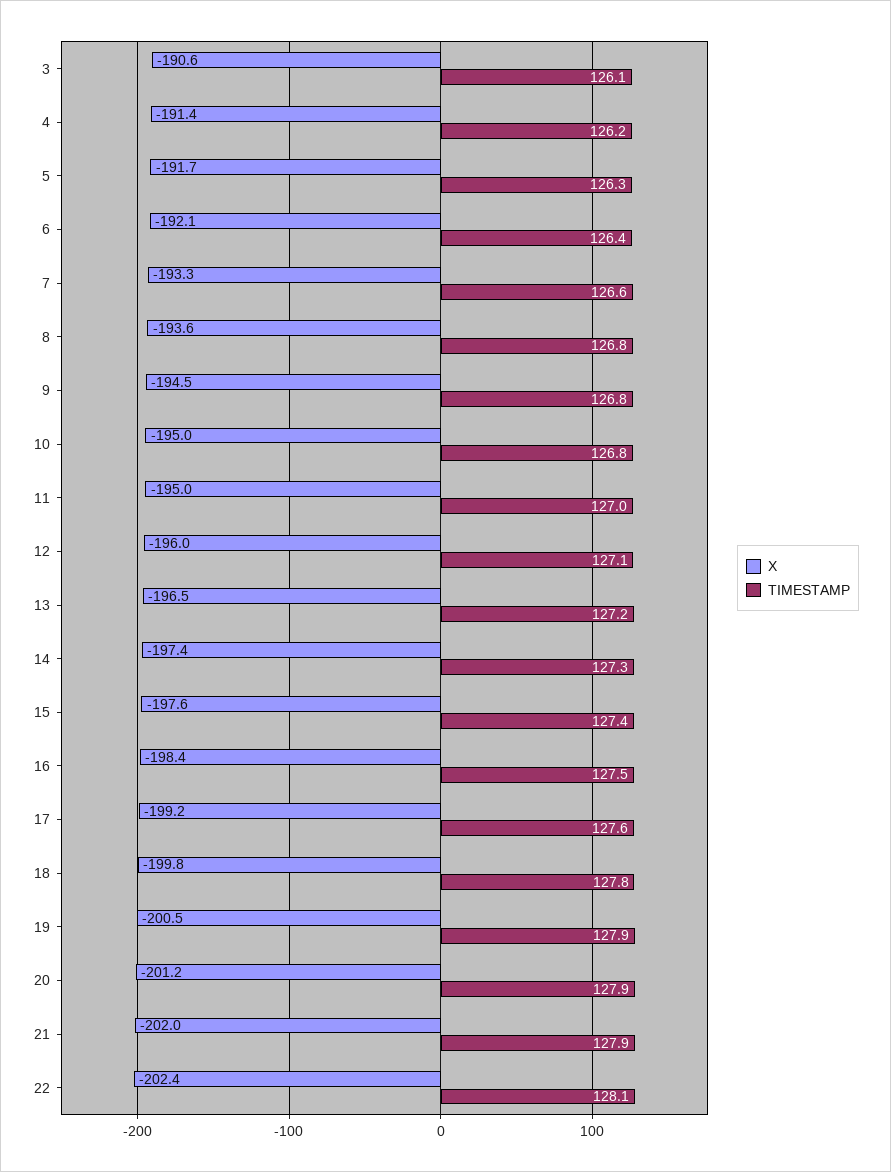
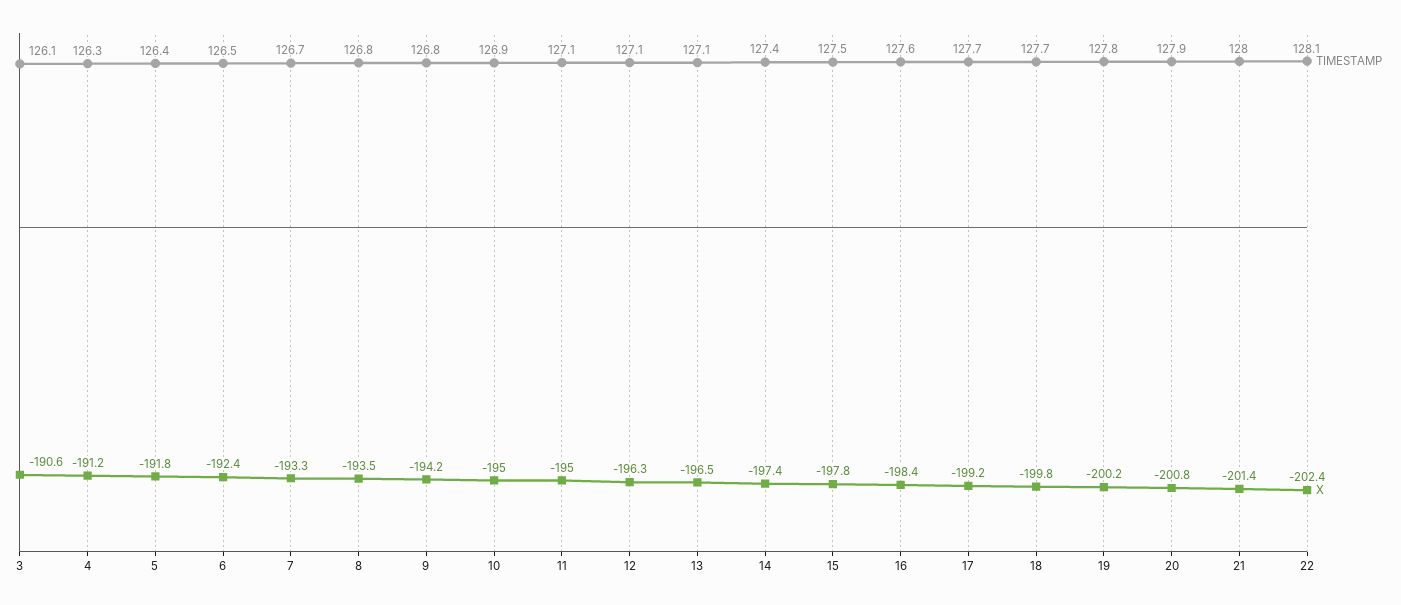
X, 4: -191.4 -> -191.2
TIMESTAMP, 4: 126.2 -> 126.3
X, 5: -191.7 -> -191.8
TIMESTAMP, 5: 126.3 -> 126.4
X, 6: -192.1 -> -192.4
TIMESTAMP, 6: 126.4 -> 126.5
TIMESTAMP, 7: 126.6 -> 126.7
X, 8: -193.6 -> -193.5
X, 9: -194.5 -> -194.2
TIMESTAMP, 10: 126.8 -> 126.9
TIMESTAMP, 11: 127 -> 127.1
X, 12: -196 -> -196.3
TIMESTAMP, 13: 127.2 -> 127.1
TIMESTAMP, 14: 127.3 -> 127.4
X, 15: -197.6 -> -197.8
TIMESTAMP, 15: 127.4 -> 127.5
TIMESTAMP, 16: 127.5 -> 127.6
TIMESTAMP, 17: 127.6 -> 127.7
TIMESTAMP, 18: 127.8 -> 127.7
X, 19: -200.5 -> -200.2
TIMESTAMP, 19: 127.9 -> 127.8
X, 20: -201.2 -> -200.8
X, 21: -202 -> -201.4
TIMESTAMP, 21: 127.9 -> 128

